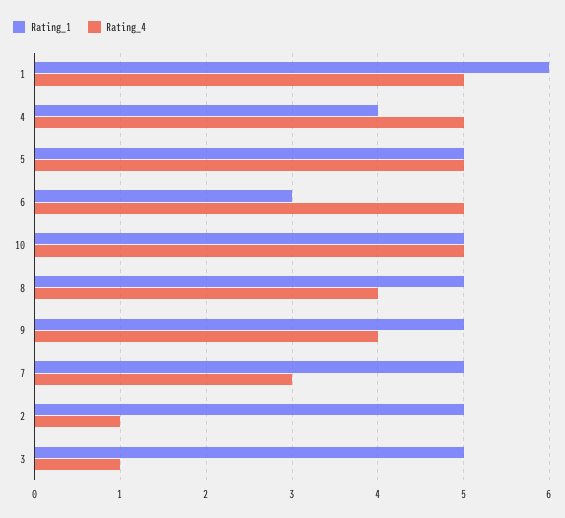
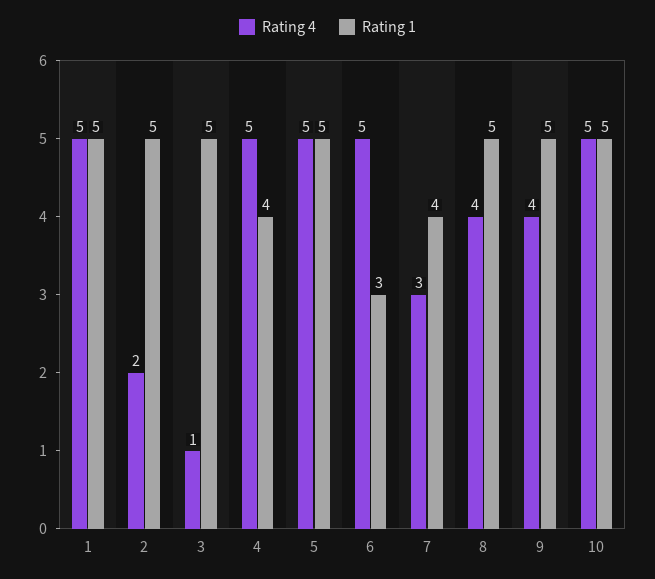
Rating_1, 1: 6 -> 5
Rating_1, 7: 5 -> 4
Rating_4, 2: 1 -> 2

